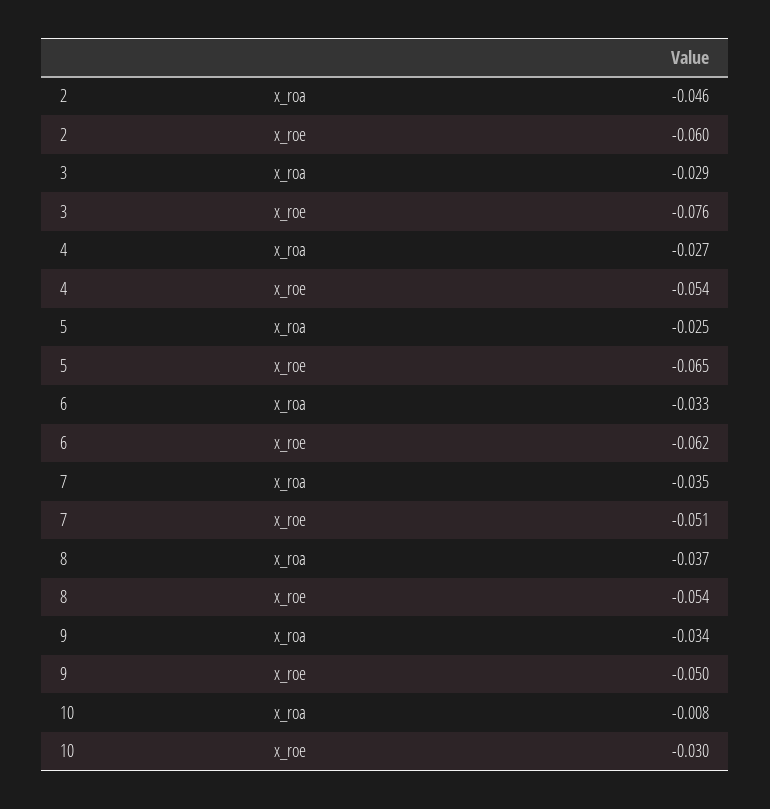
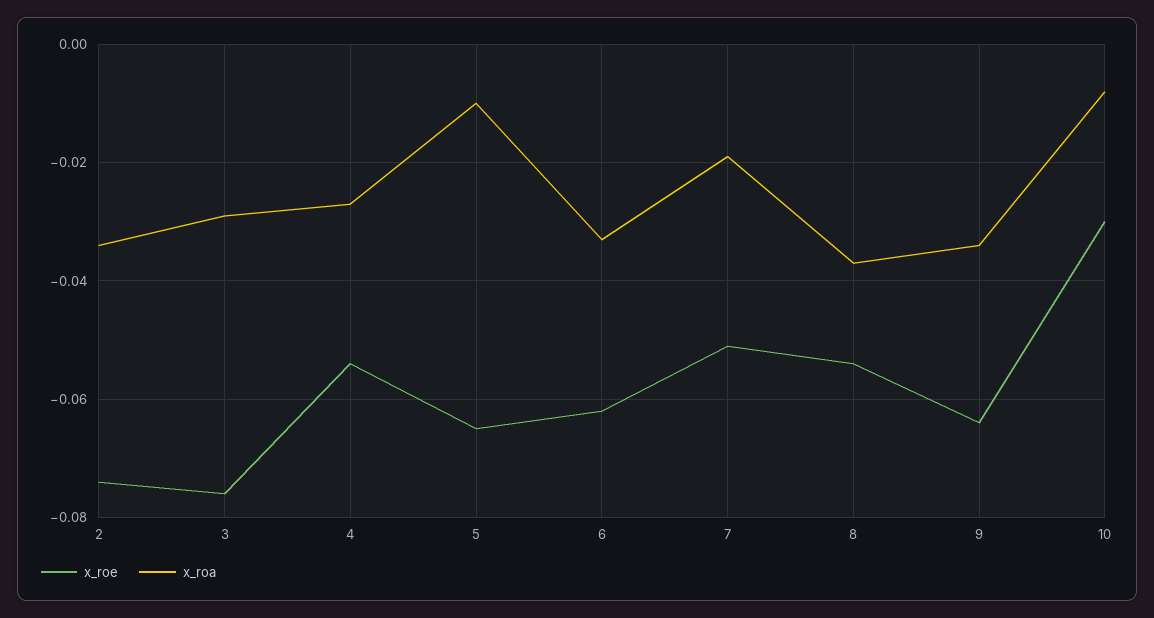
x_roa, 2: -0.046 -> -0.035
x_roe, 2: -0.06 -> -0.075
x_roa, 5: -0.025 -> -0.01
x_roa, 7: -0.035 -> -0.02
x_roe, 9: -0.05 -> -0.065

